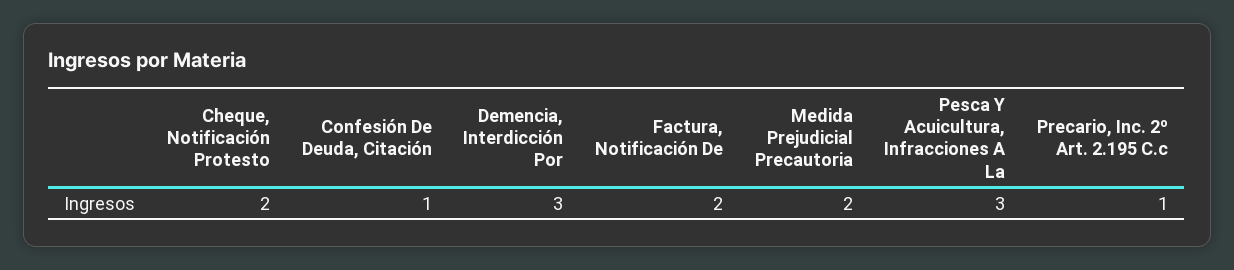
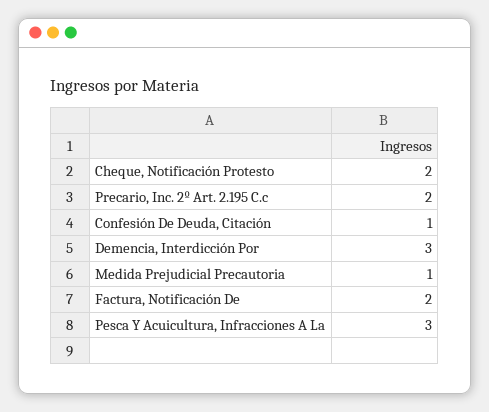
Medida Prejudicial Precautoria: 2 -> 1
Precario, Inc. 2º Art. 2.195 C.c: 1 -> 2

